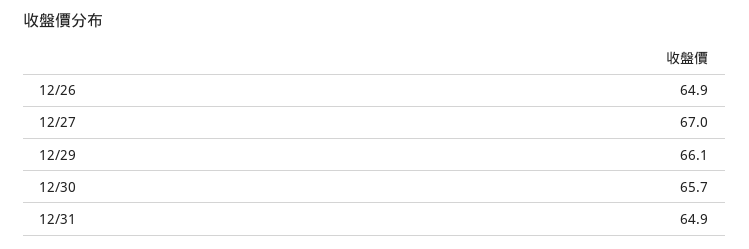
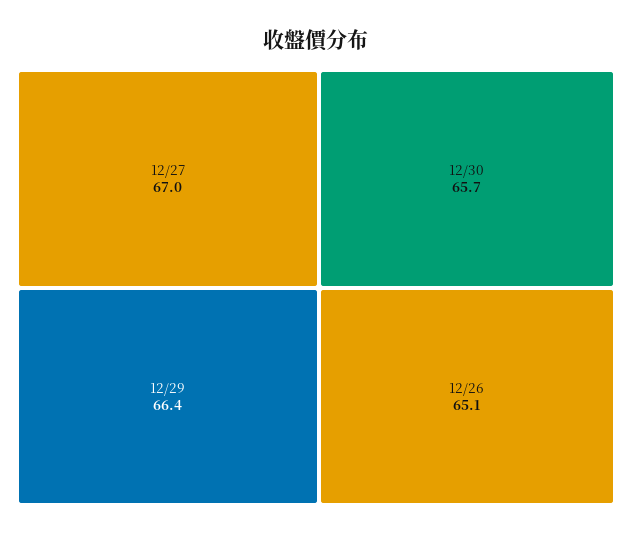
12/26: 64.9 -> 65.1
12/29: 66.1 -> 66.4
12/31: 64.9 -> none

